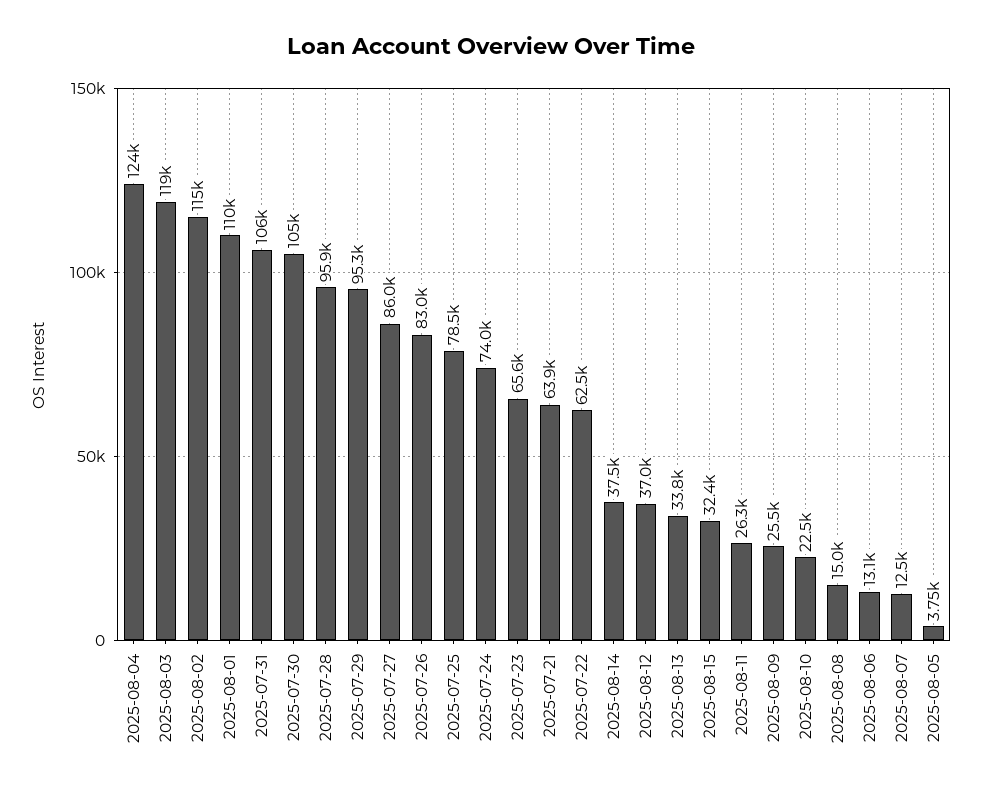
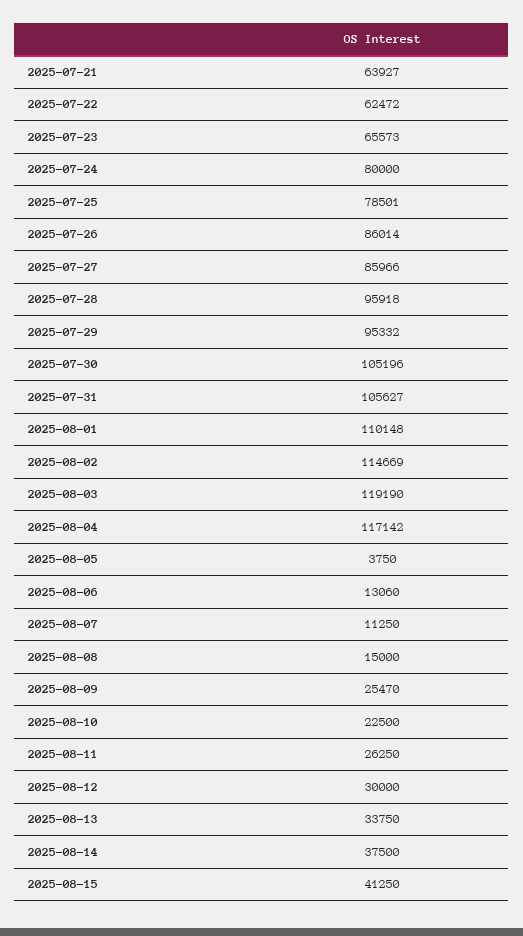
2025-08-04: 124000 -> 117142
2025-07-26: 83000 -> 86014
2025-07-24: 74000 -> 80000
2025-08-12: 37000 -> 30000
2025-08-15: 32400 -> 41250
2025-08-07: 12500 -> 11250

